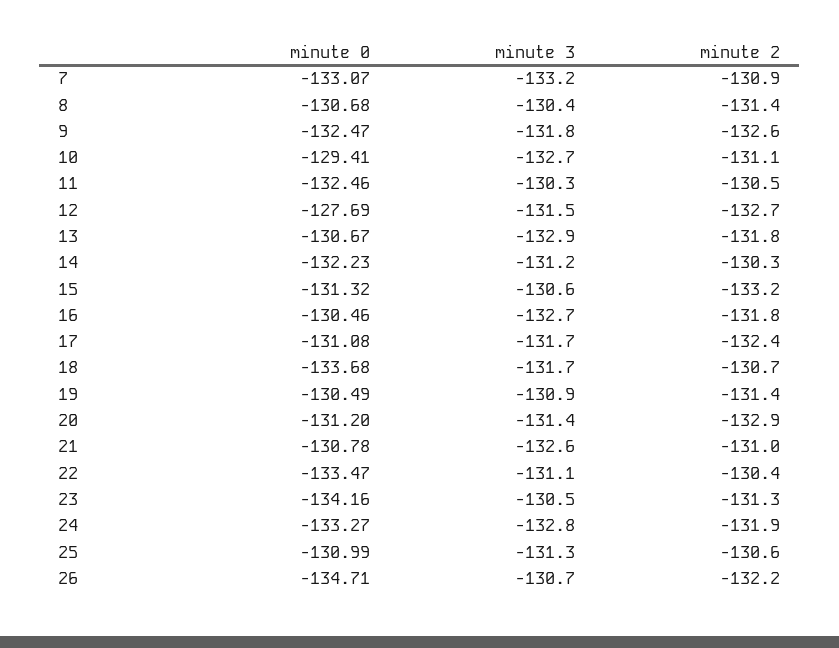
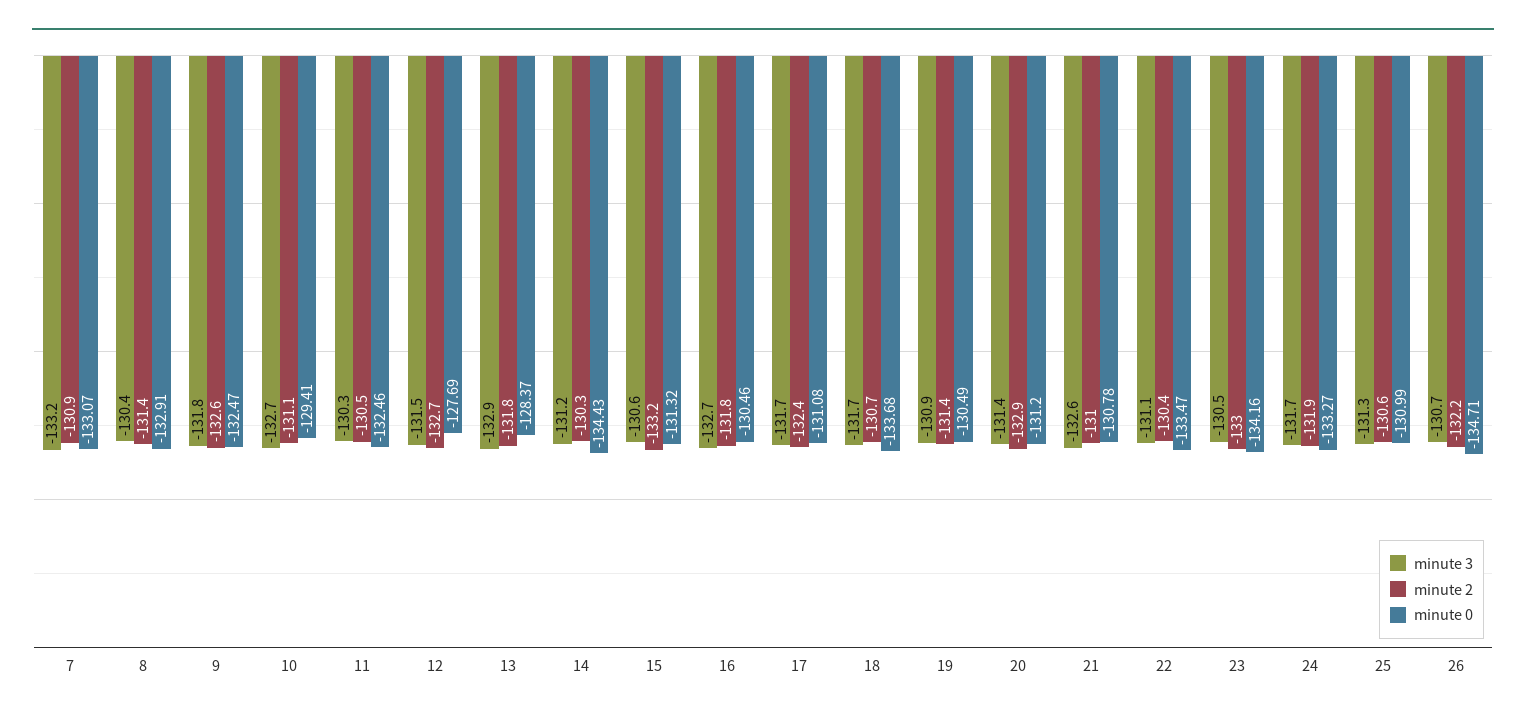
minute 0, 8: -130.68 -> -132.91
minute 0, 13: -130.67 -> -128.37
minute 0, 14: -132.23 -> -134.43
minute 2, 23: -131.3 -> -133
minute 3, 24: -132.8 -> -131.7

